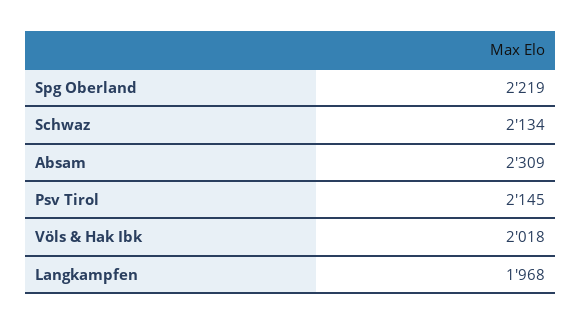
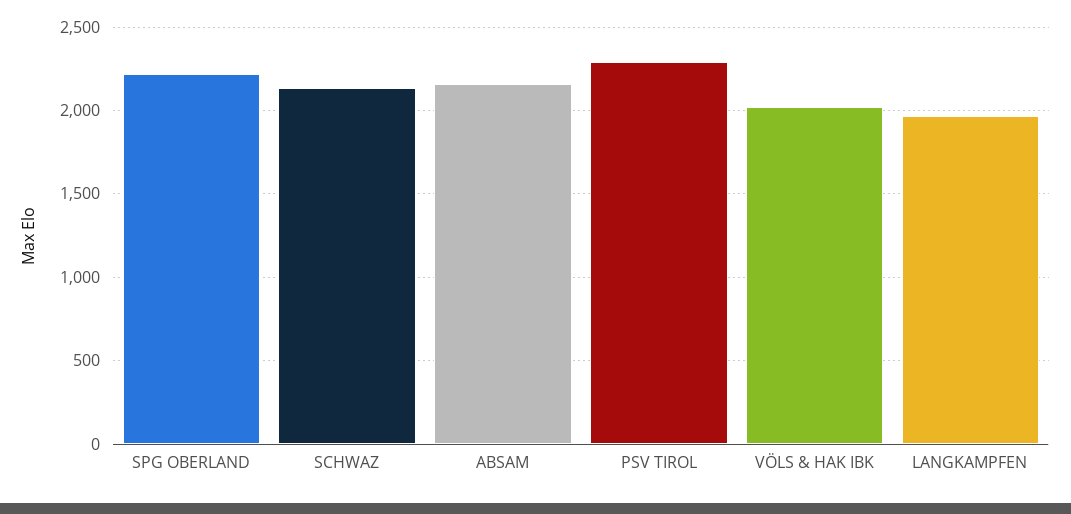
Absam: 2309 -> 2150
Psv Tirol: 2145 -> 2300

